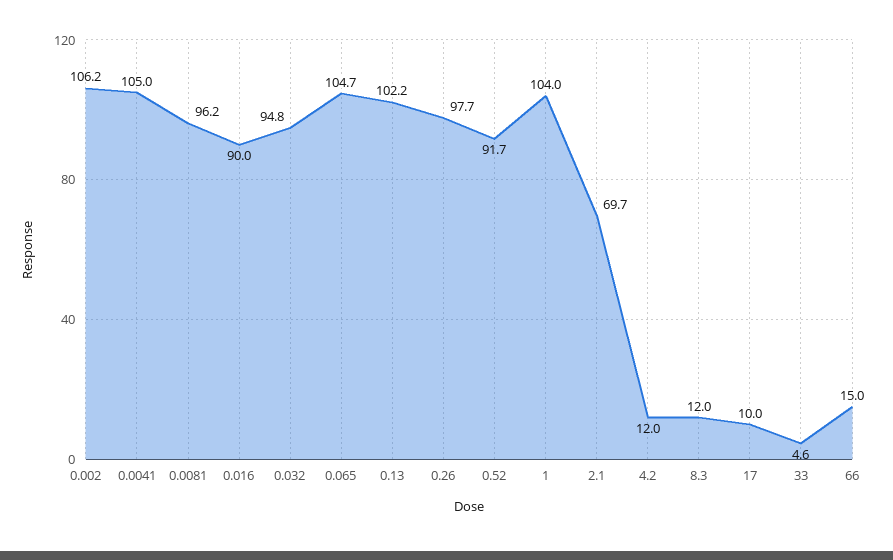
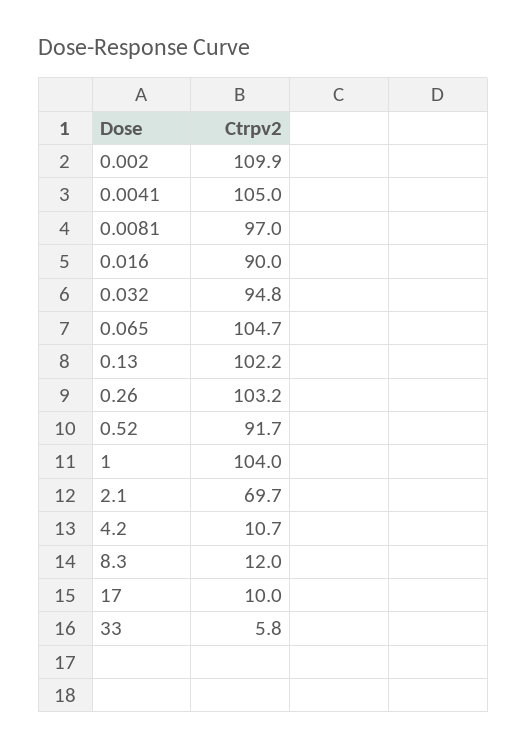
0.002: 106.2 -> 109.9
0.0081: 96.2 -> 97
0.26: 97.7 -> 103.2
4.2: 12 -> 10.7
33: 4.6 -> 5.8
66: 15 -> none

